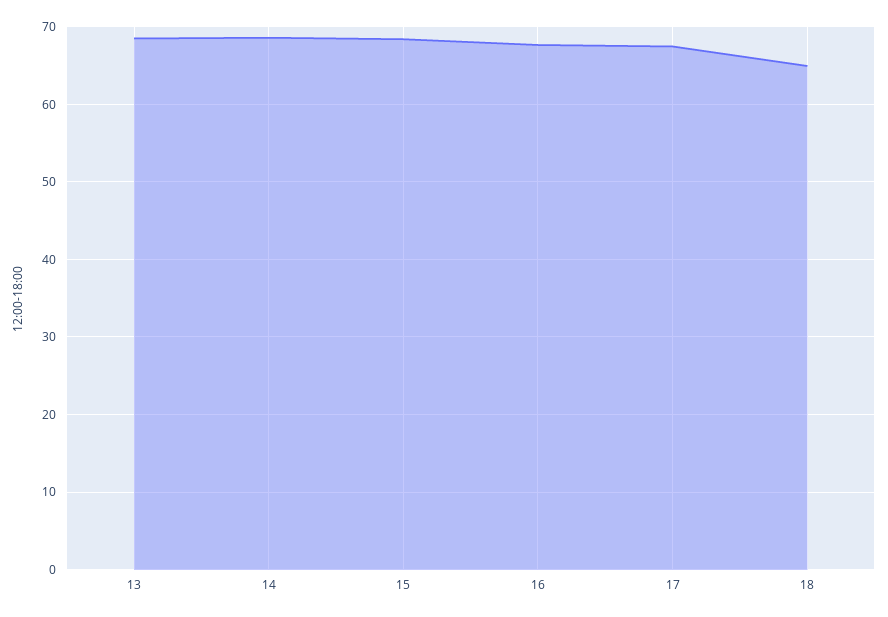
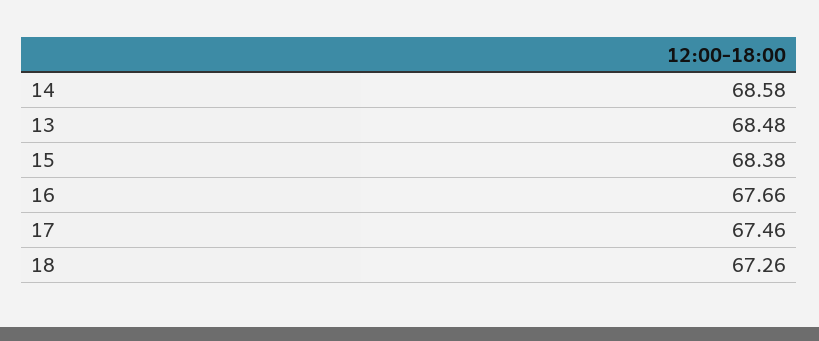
18: 65 -> 67.26

